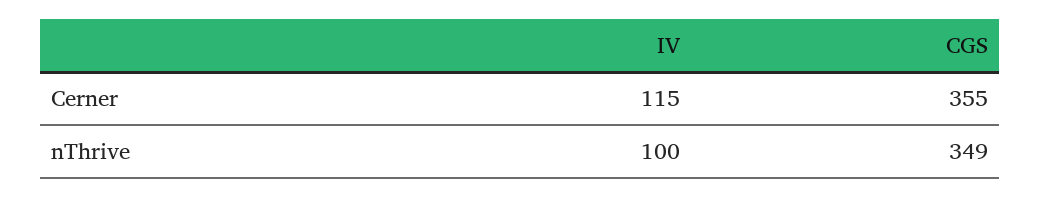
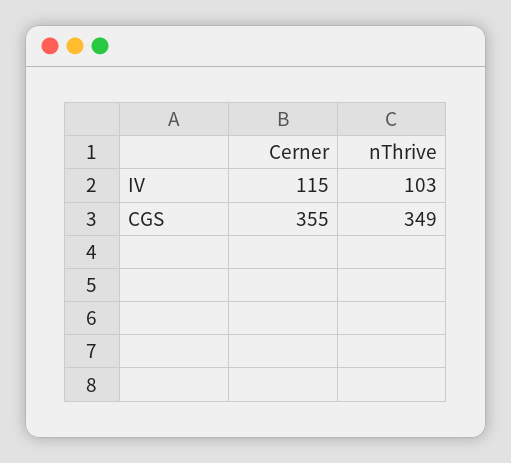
IV, nThrive: 100 -> 103

